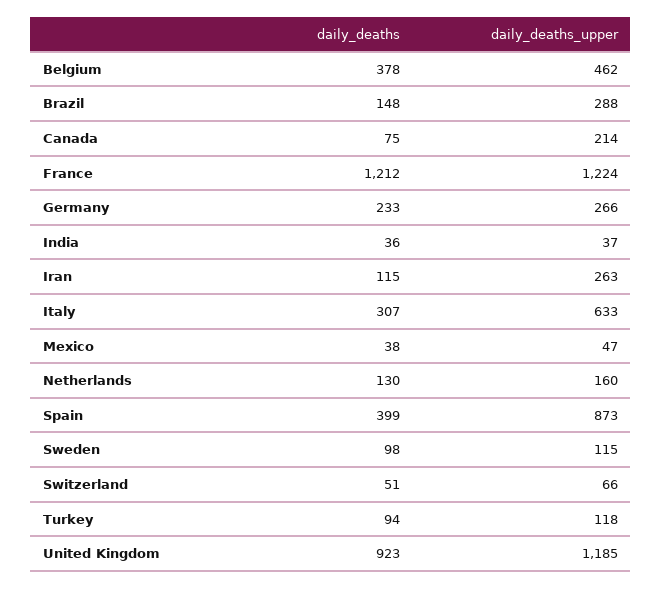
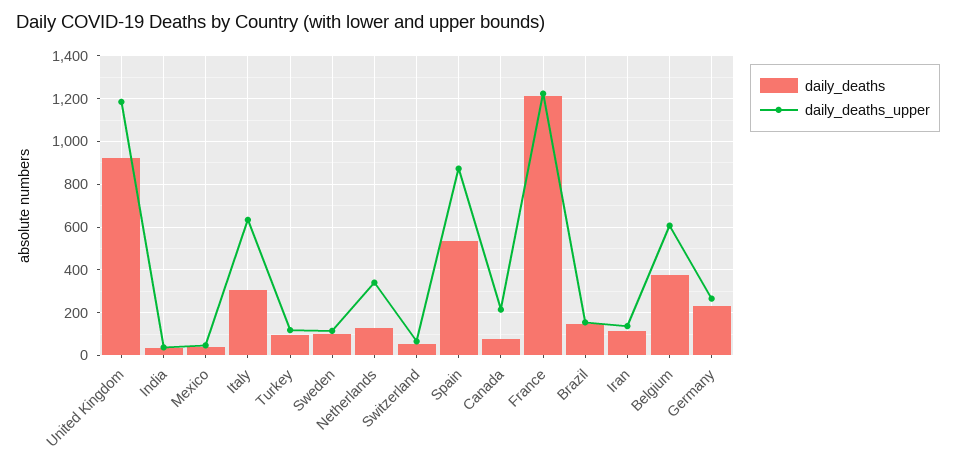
daily_deaths_upper, Belgium: 462 -> 600
daily_deaths_upper, Brazil: 288 -> 150
daily_deaths_upper, Iran: 263 -> 150
daily_deaths_upper, Netherlands: 160 -> 350
daily_deaths, Spain: 399 -> 550

